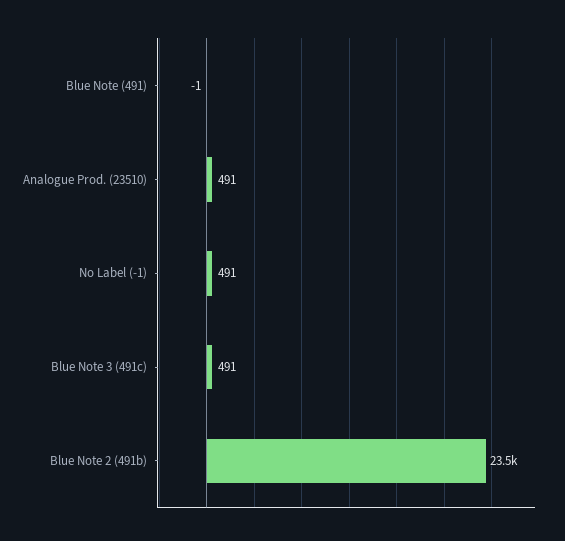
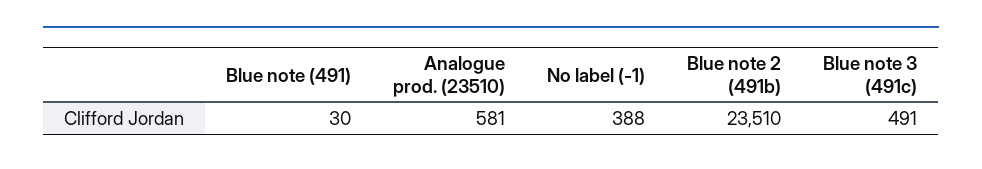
Blue Note (491): -1 -> 30
Analogue Prod. (23510): 491 -> 581
No Label (-1): 491 -> 388

